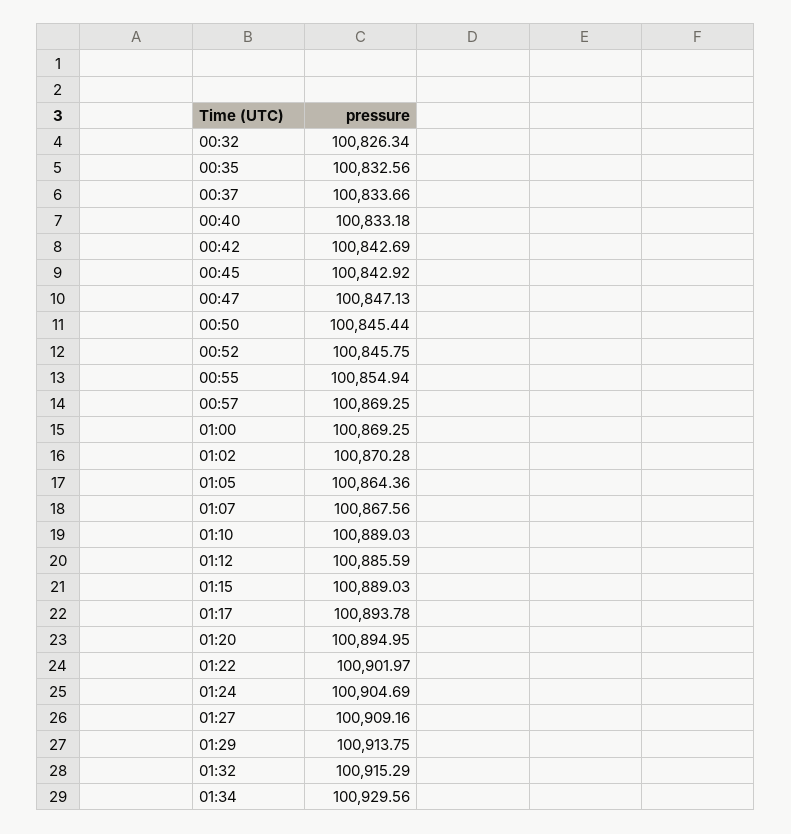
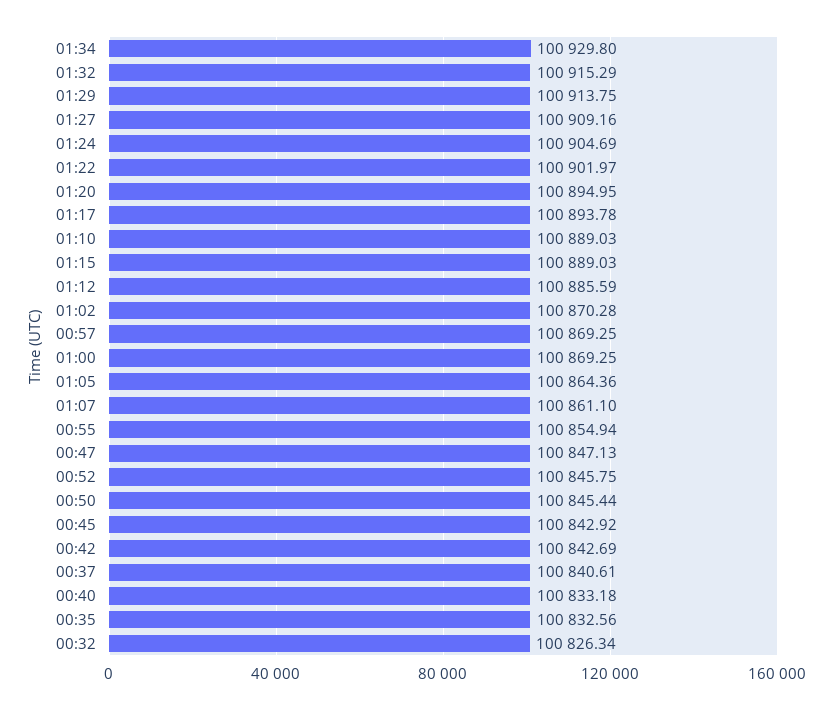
00:37: 100833.66 -> 100840.61
01:07: 100867.56 -> 100861.1
01:34: 100929.56 -> 100929.8

